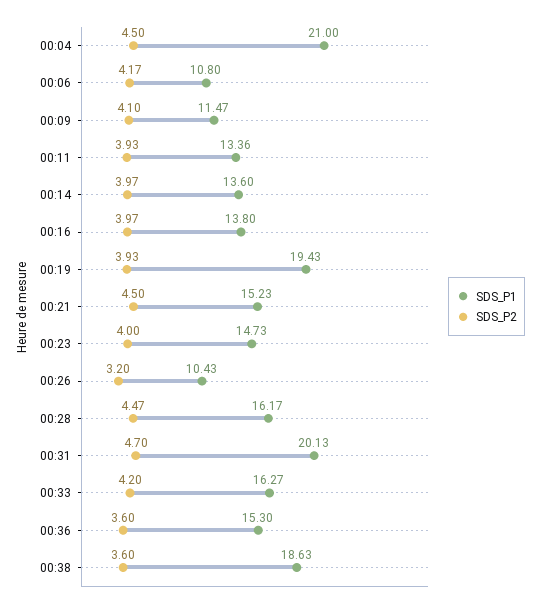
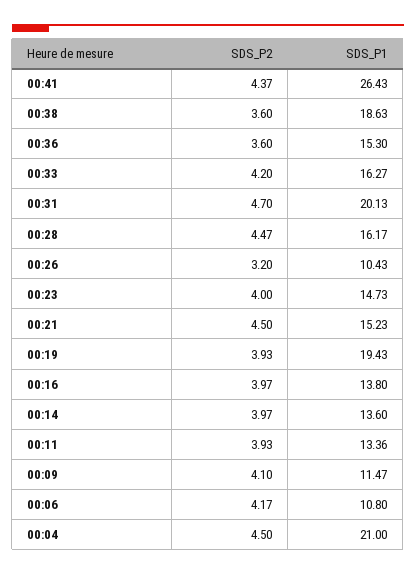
SDS_P2, 00:41: none -> 4.37
SDS_P1, 00:41: none -> 26.43

